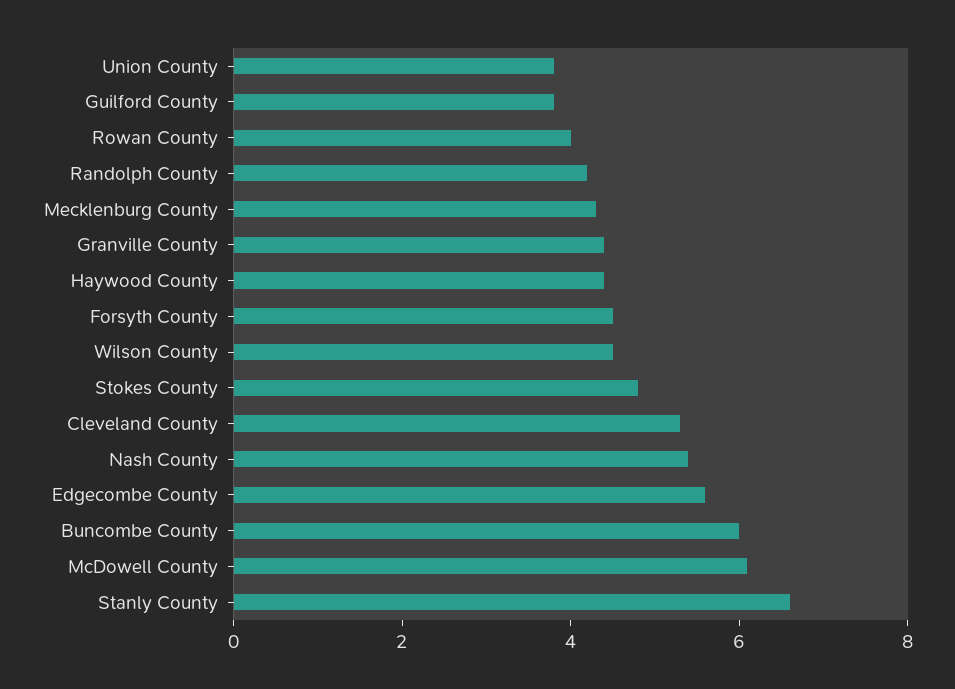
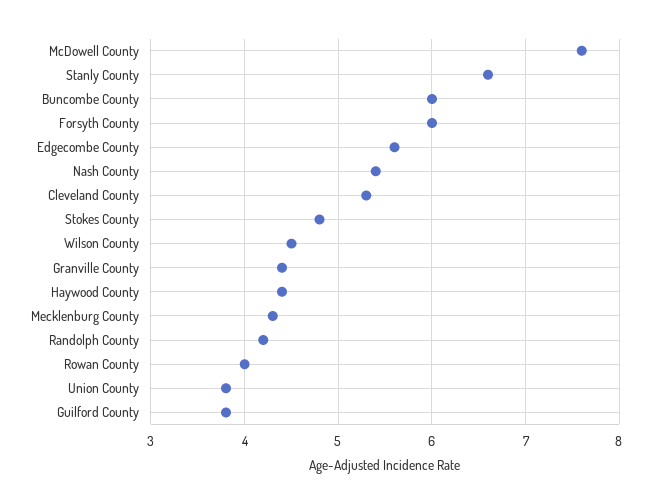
Forsyth County: 4.5 -> 6
McDowell County: 6 -> 7.6

